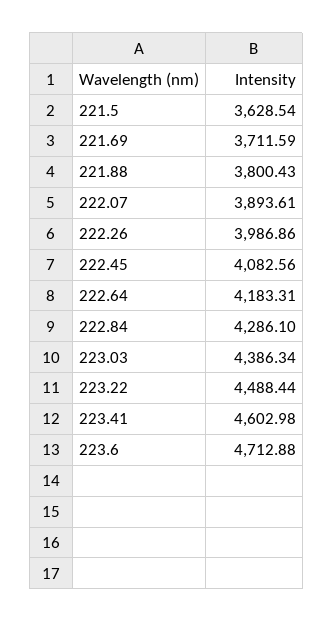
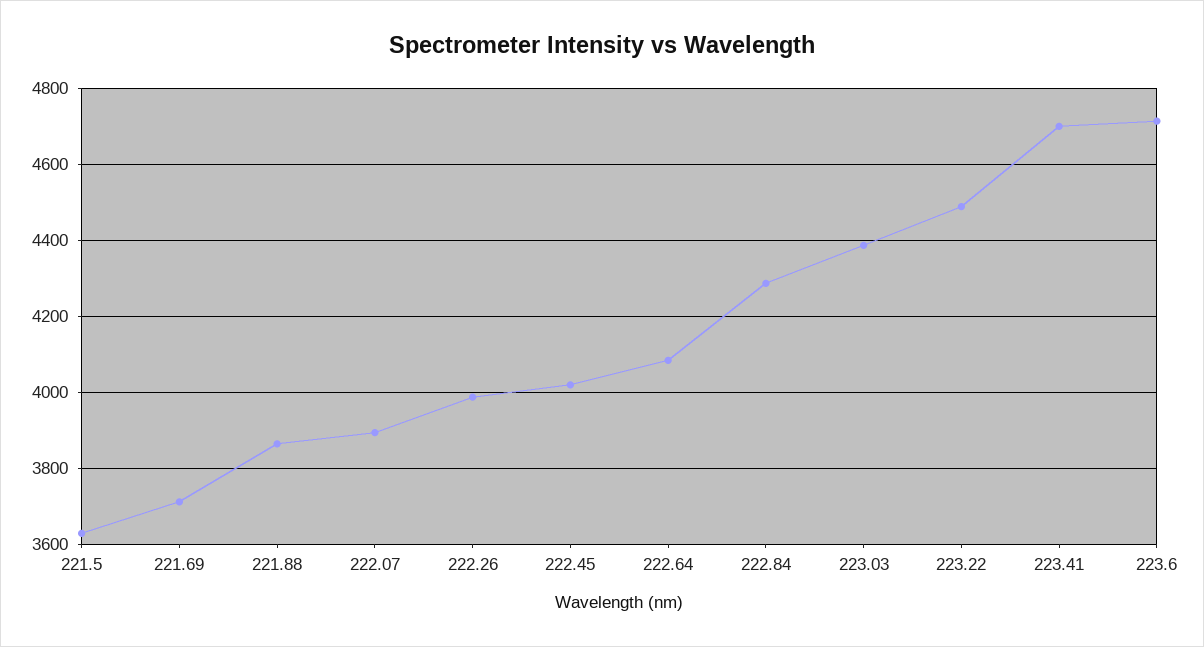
221.88: 3800.43 -> 3860
222.45: 4082.56 -> 4020
222.64: 4183.31 -> 4080
223.41: 4602.98 -> 4700

